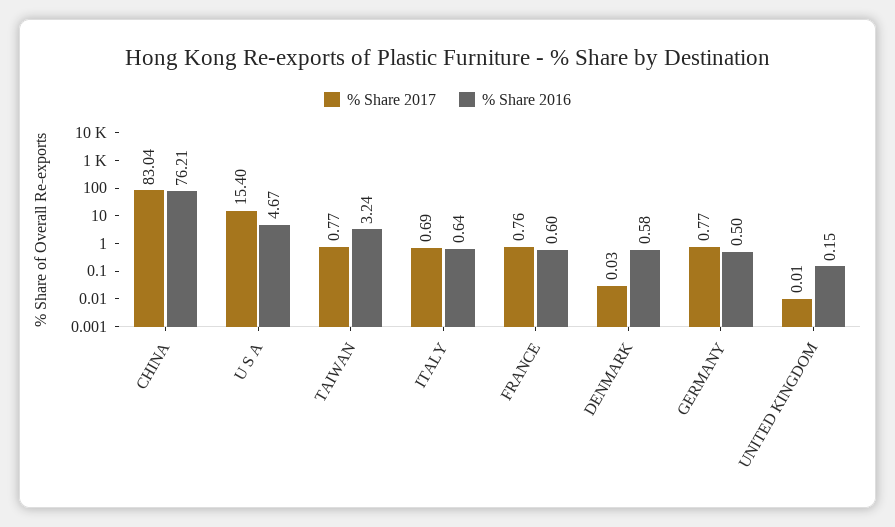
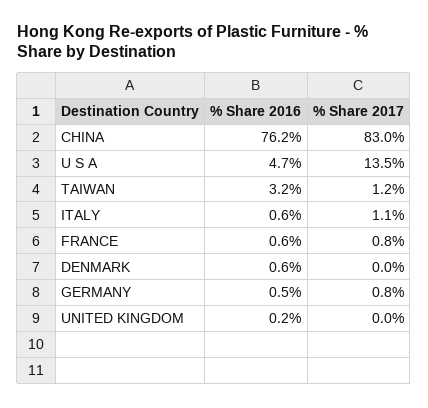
% Share 2017, U S A: 15.4 -> 13.5
% Share 2017, TAIWAN: 0.77 -> 1.2
% Share 2017, ITALY: 0.69 -> 1.1

